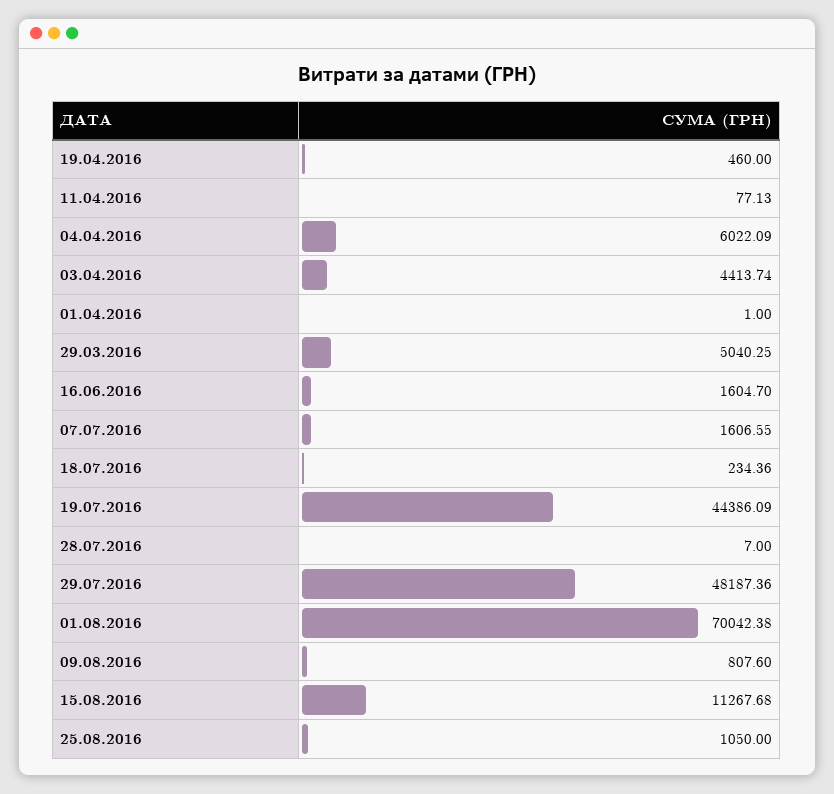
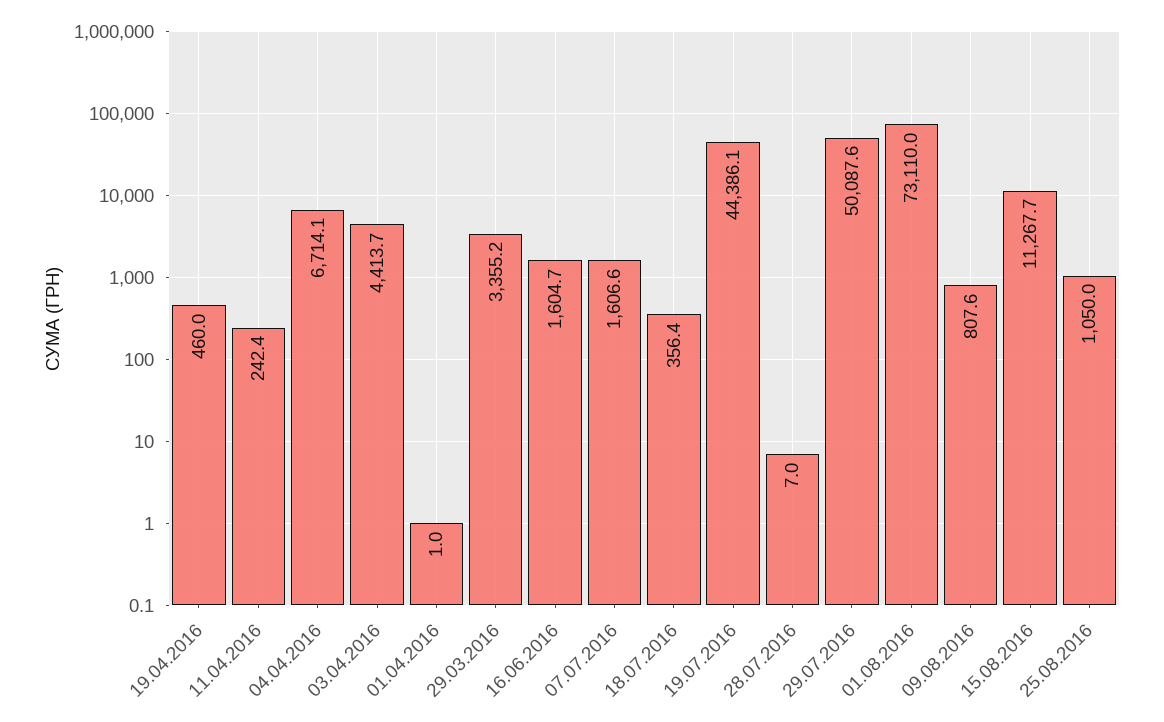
11.04.2016: 77.13 -> 242.4
04.04.2016: 6022.09 -> 6714.1
29.03.2016: 5040.25 -> 3355.2
18.07.2016: 234.36 -> 356.4
29.07.2016: 48187.36 -> 50087.6
01.08.2016: 70042.38 -> 73110

